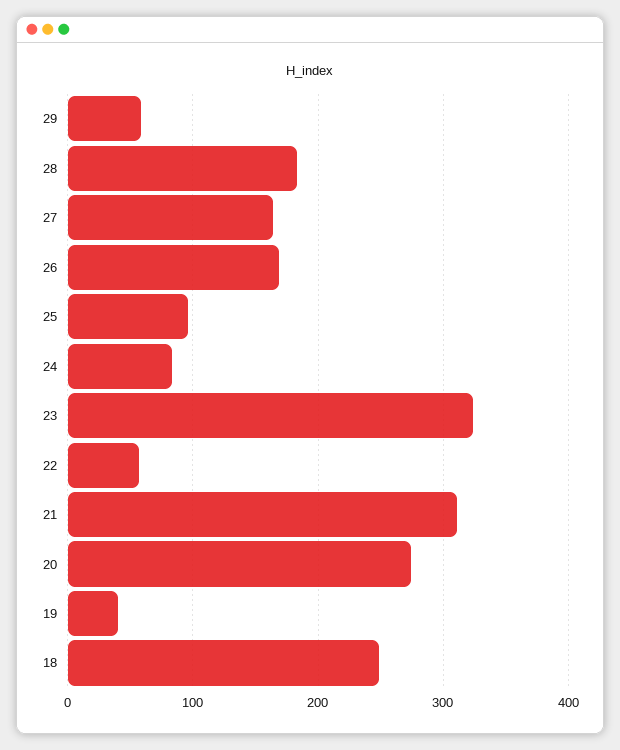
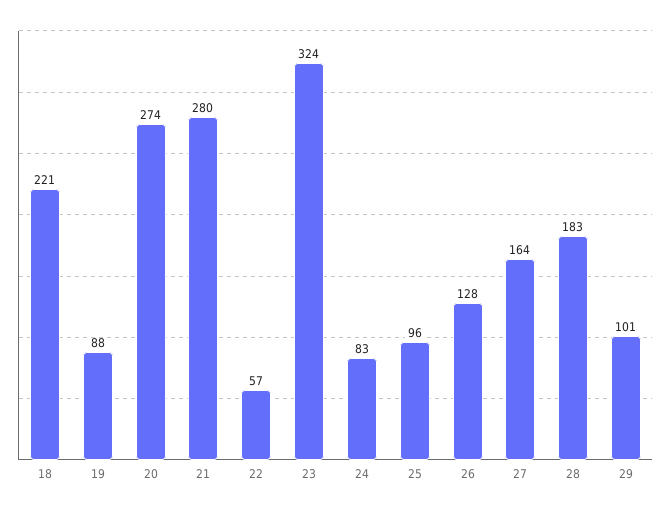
29: 60 -> 101
26: 170 -> 128
21: 310 -> 280
19: 40 -> 88
18: 250 -> 221

